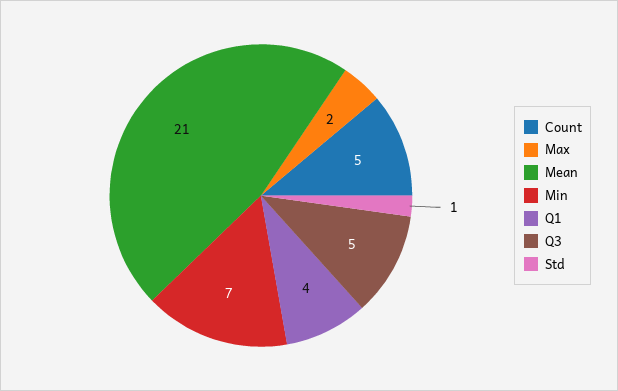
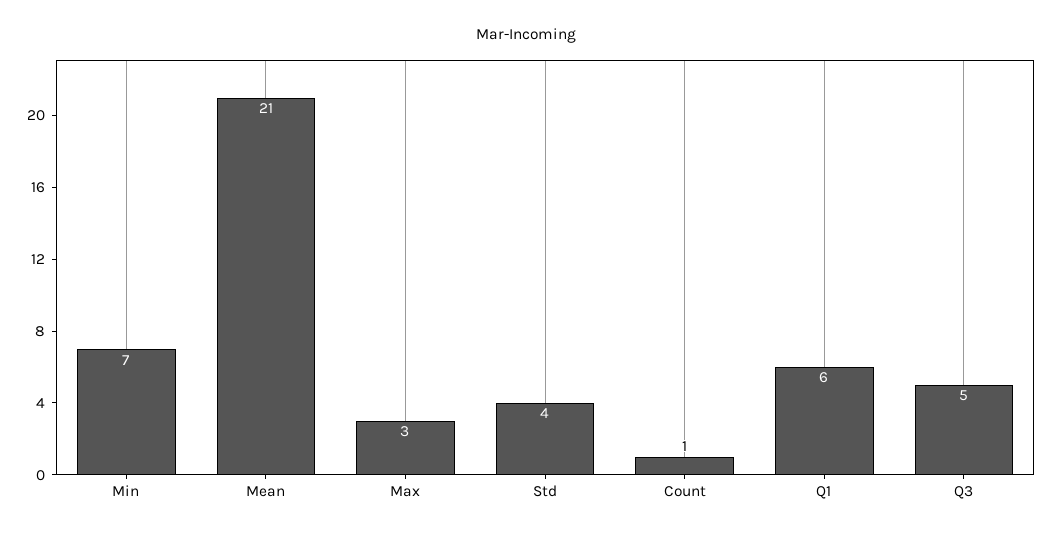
Count: 5 -> 1
Max: 2 -> 3
Q1: 4 -> 6
Std: 1 -> 4

